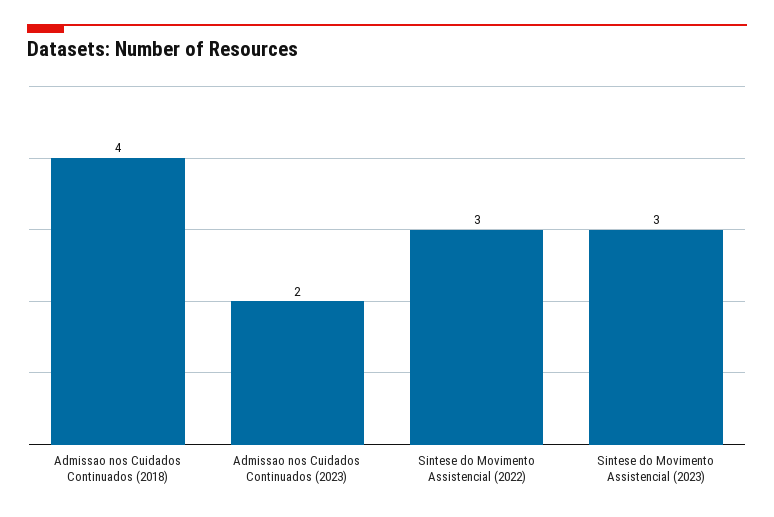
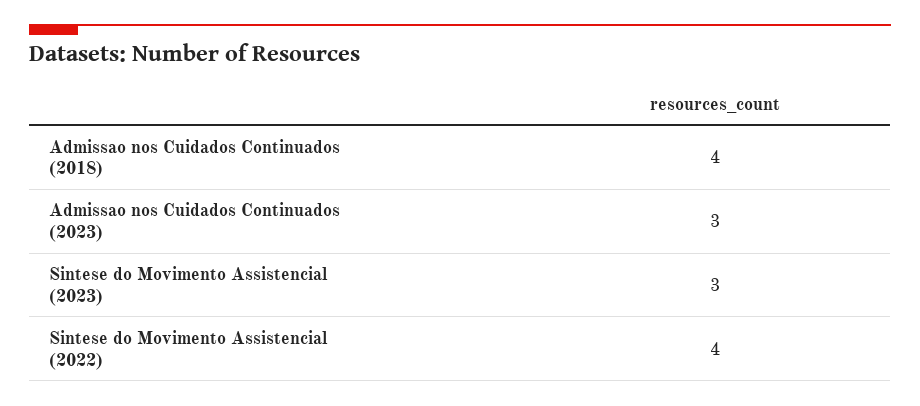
Admissao nos Cuidados Continuados (2023): 2 -> 3
Sintese do Movimento Assistencial (2022): 3 -> 4

